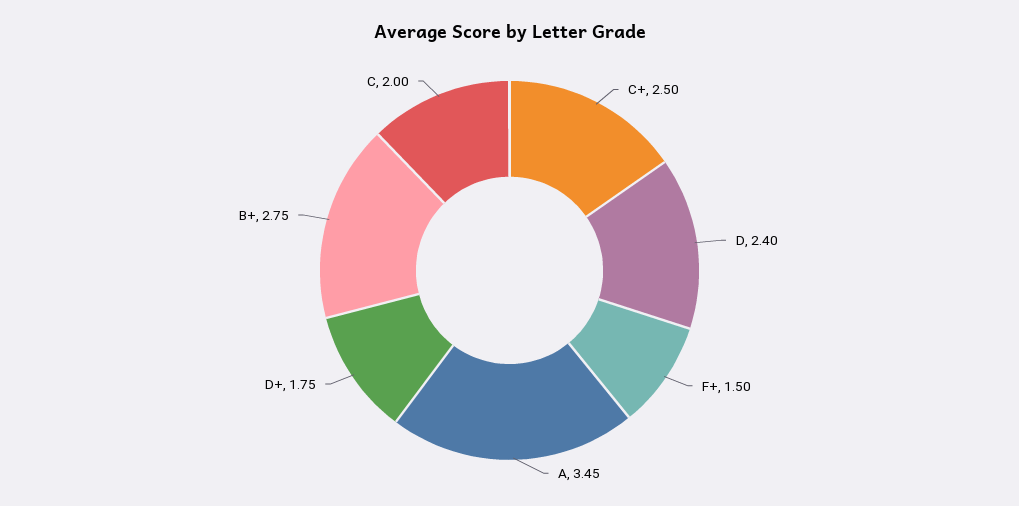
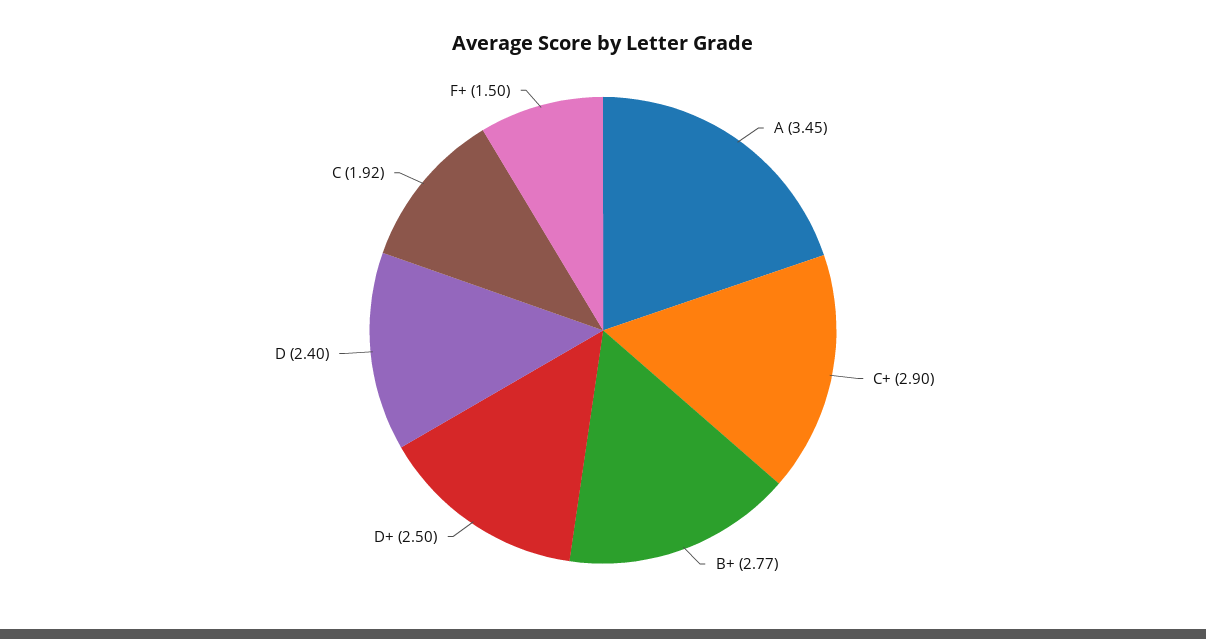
C+: 2.5 -> 2.9
D+: 1.75 -> 2.5
B+: 2.75 -> 2.77
C: 2 -> 1.92

